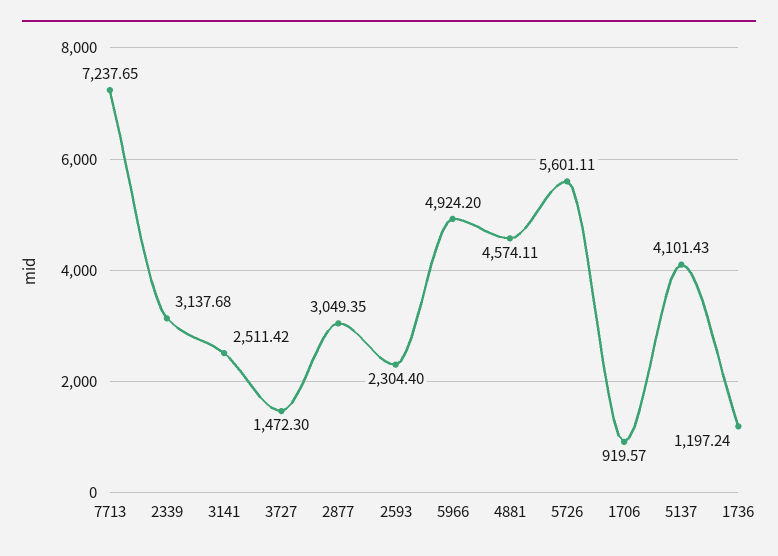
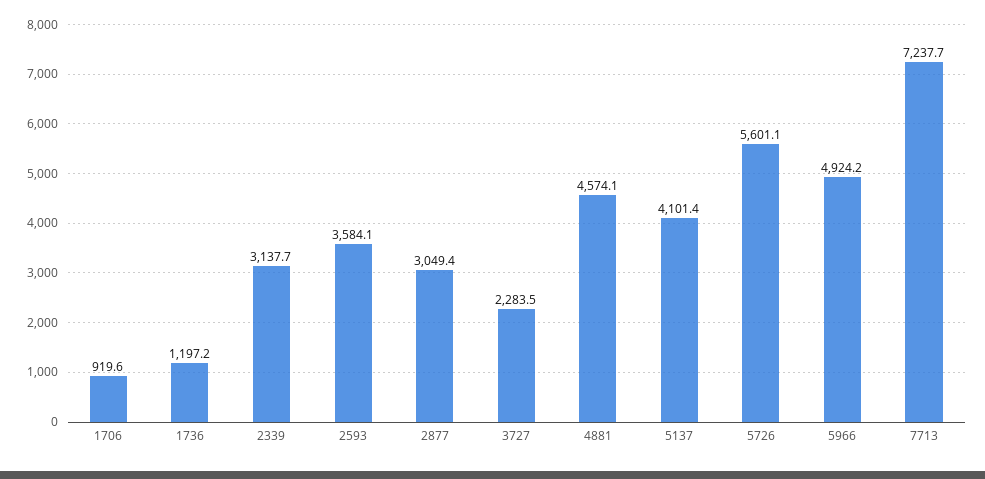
3141: 2511.42 -> none
3727: 1472.3 -> 2283.5
2593: 2304.4 -> 3584.1

